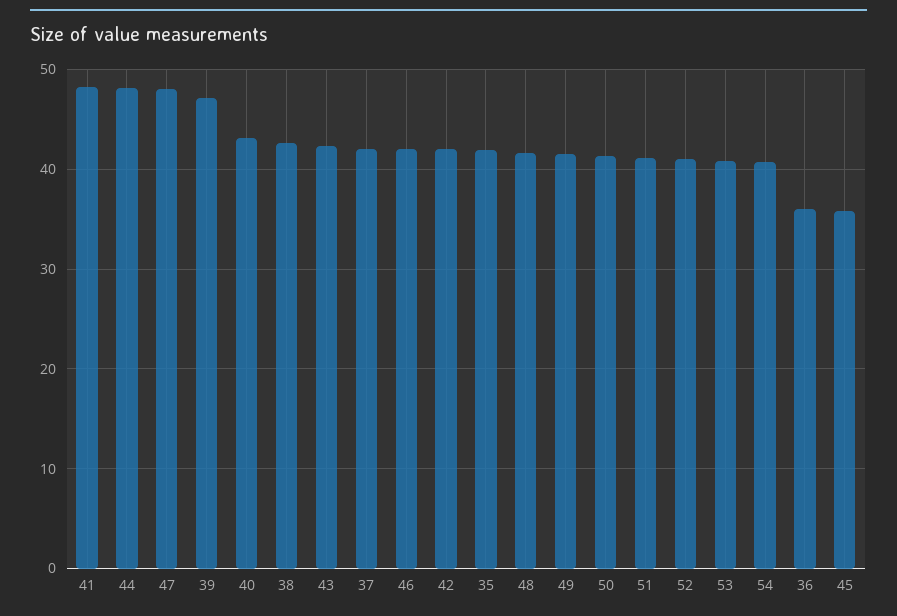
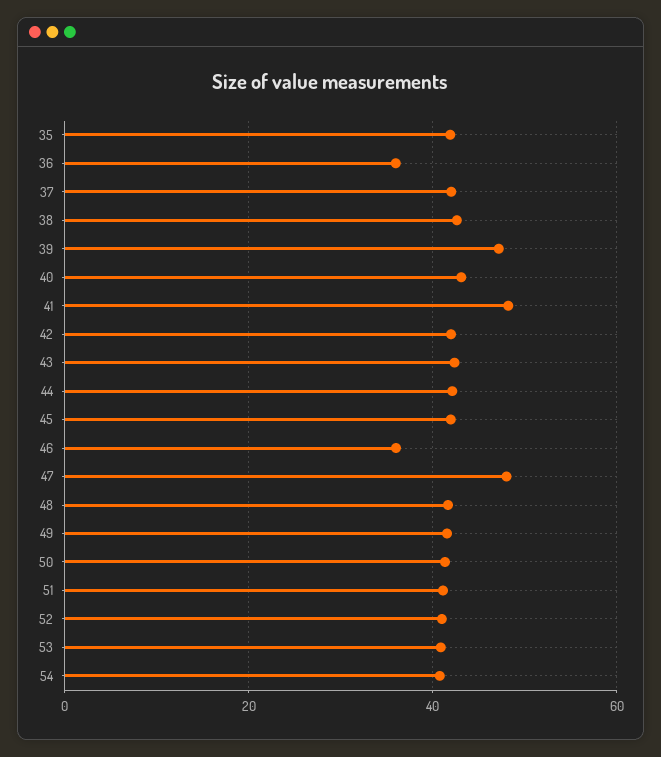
44: 48 -> 42
46: 42 -> 36
45: 36 -> 42

